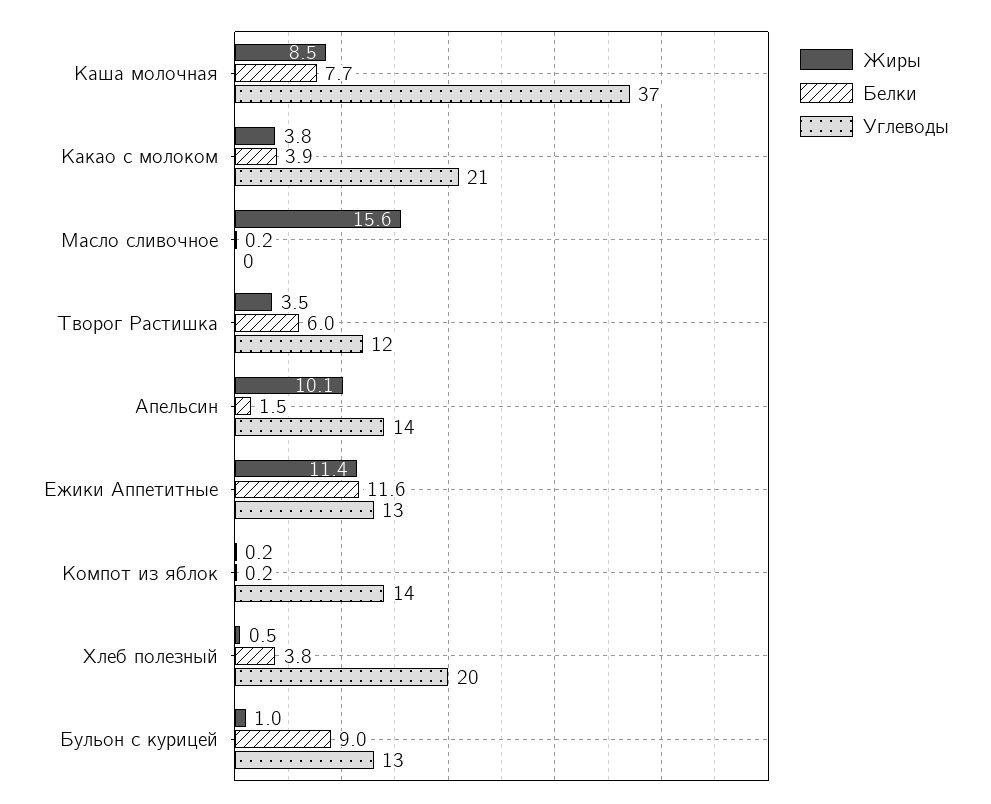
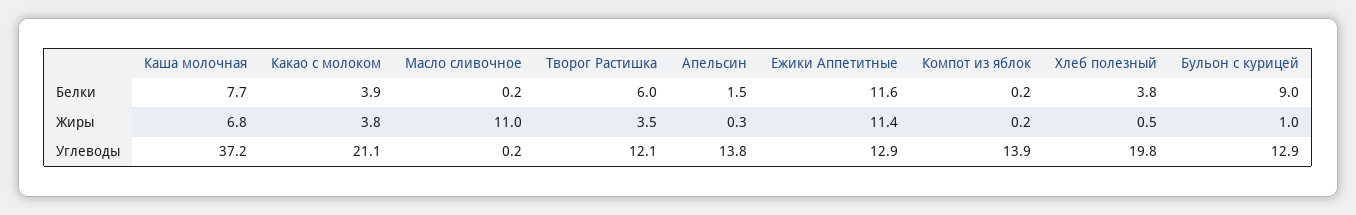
Жиры, Каша молочная: 8.5 -> 6.8
Жиры, Масло сливочное: 15.6 -> 11
Жиры, Апельсин: 10.1 -> 0.3

